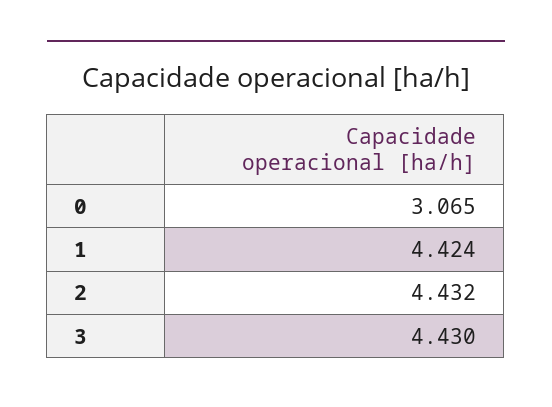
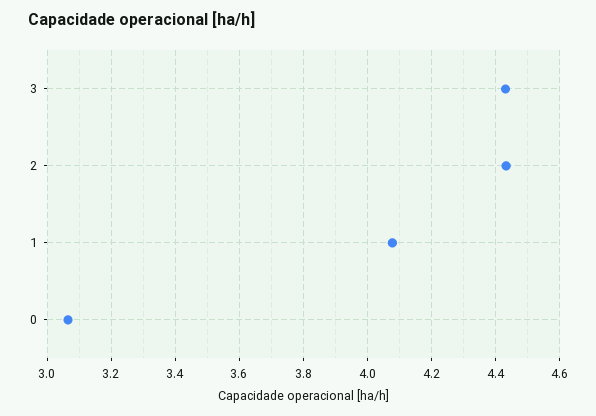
1: 4.424 -> 4.08

